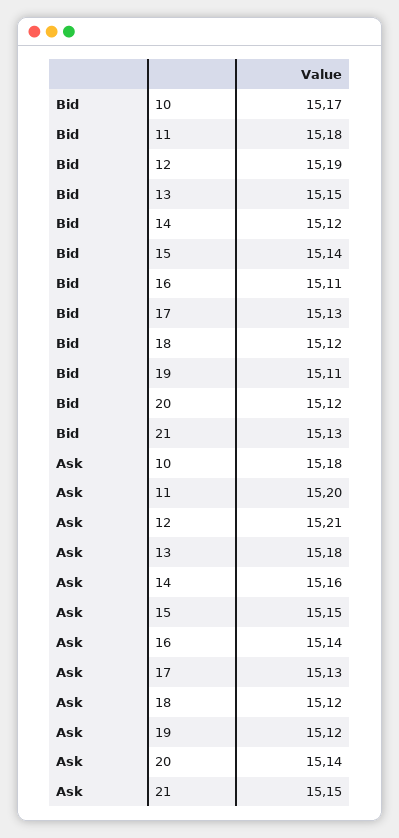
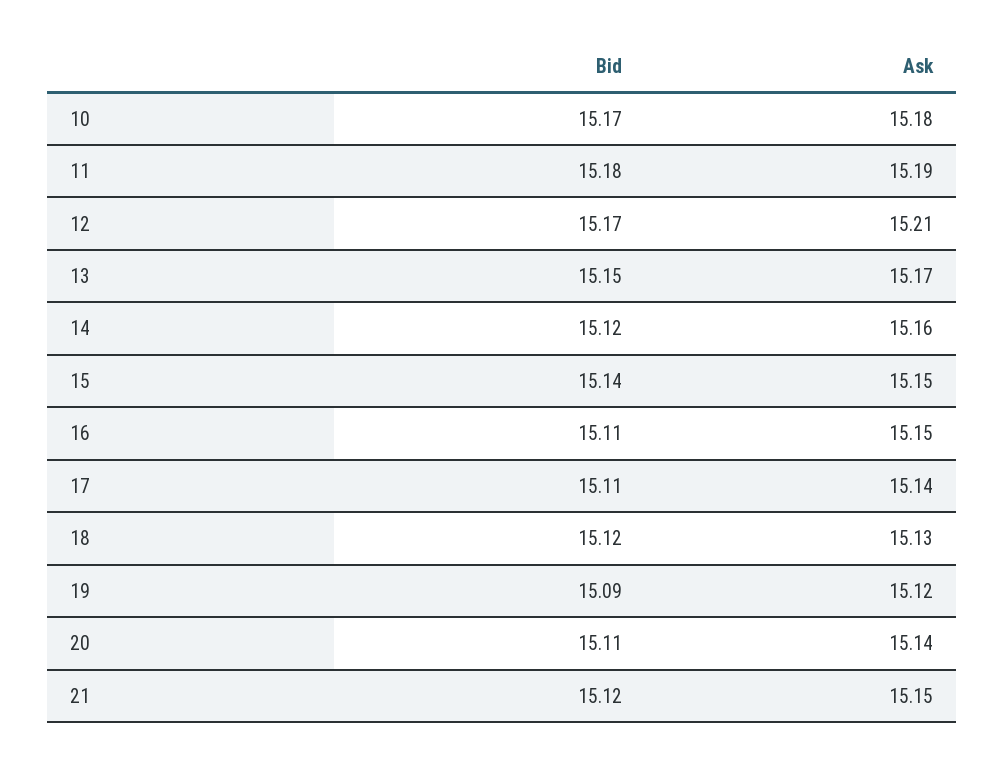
Bid, 12: 15.19 -> 15.17
Bid, 17: 15.13 -> 15.11
Bid, 19: 15.11 -> 15.09
Bid, 20: 15.12 -> 15.11
Bid, 21: 15.13 -> 15.12
Ask, 11: 15.2 -> 15.19
Ask, 13: 15.18 -> 15.17
Ask, 16: 15.14 -> 15.15
Ask, 17: 15.13 -> 15.14
Ask, 18: 15.12 -> 15.13

